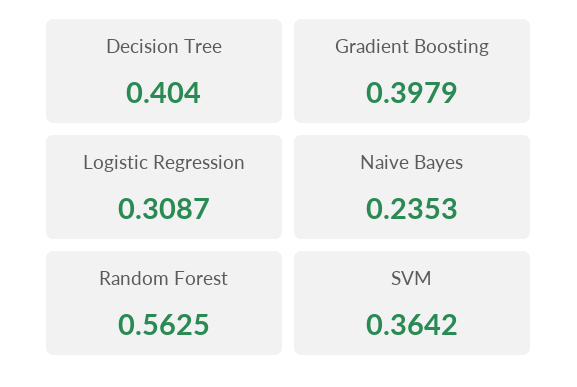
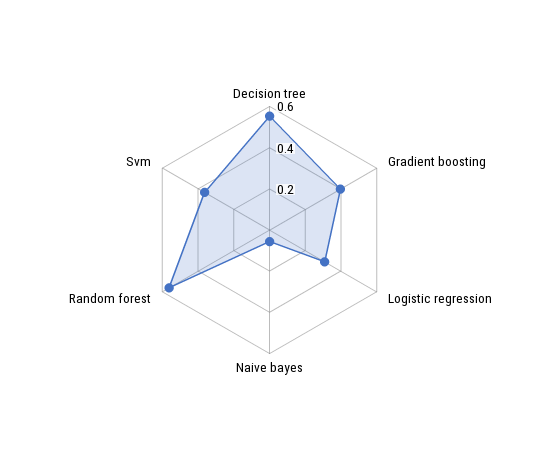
Decision Tree: 0.404 -> 0.55
Naive Bayes: 0.2353 -> 0.05

